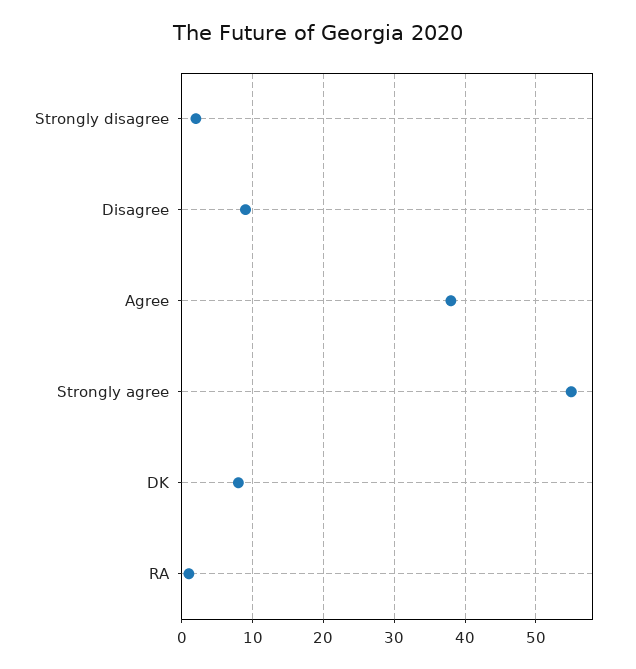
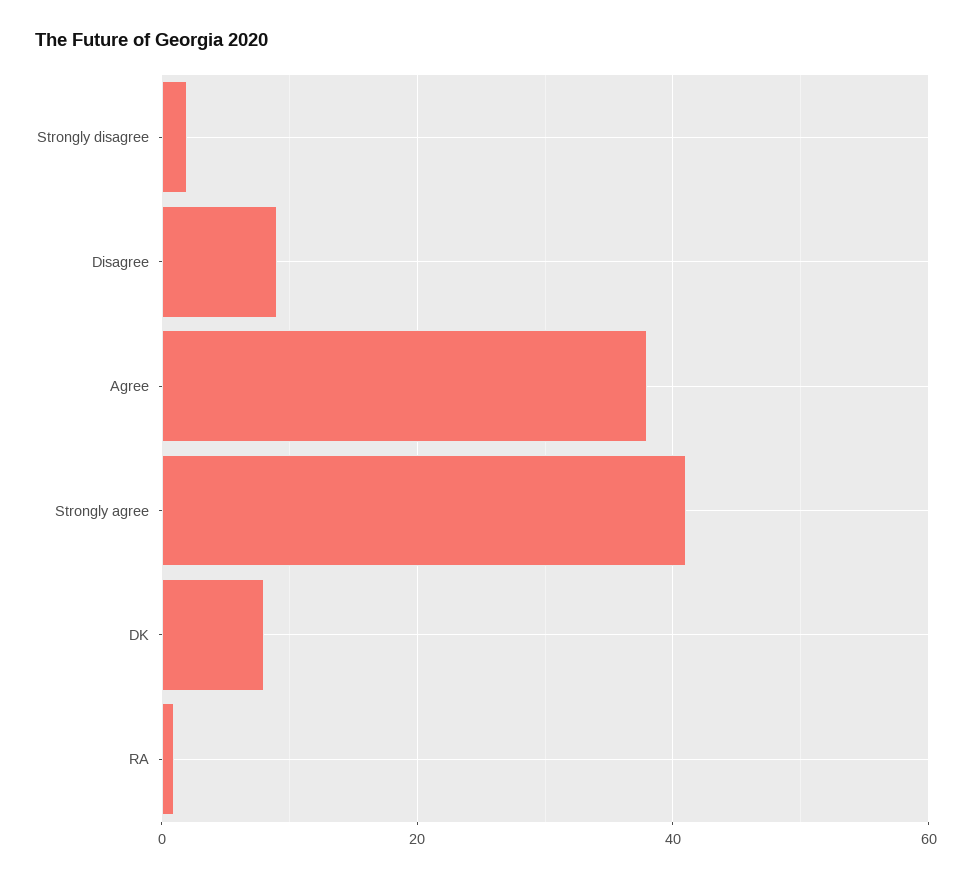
Strongly agree: 55 -> 40

